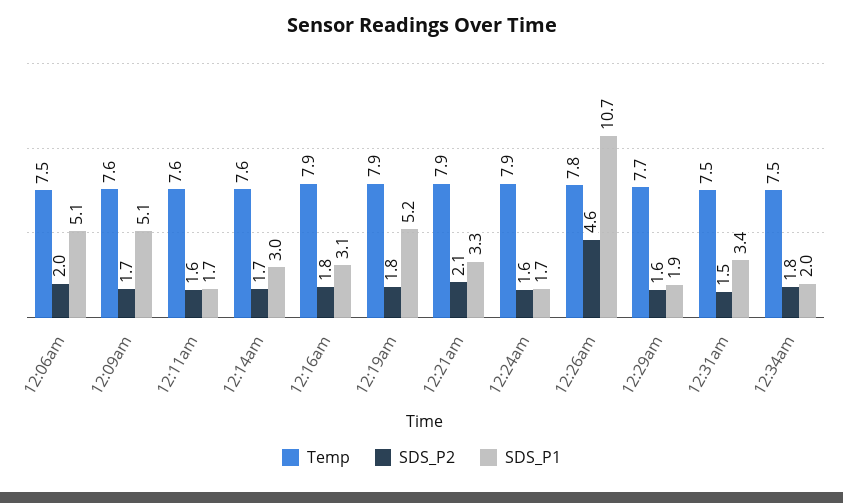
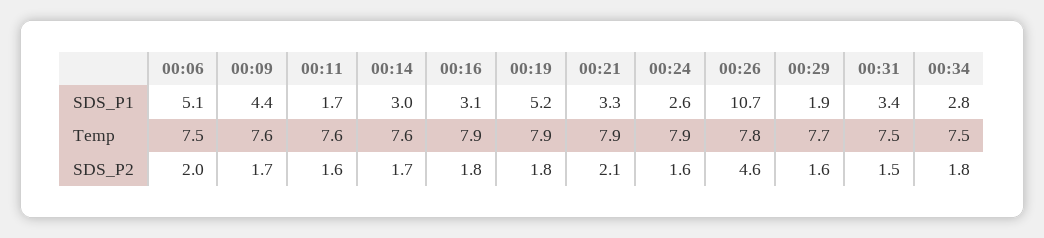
SDS_P1, 12:09am: 5.1 -> 4.4
SDS_P1, 12:24am: 1.7 -> 2.6
SDS_P1, 12:34am: 2 -> 2.8

